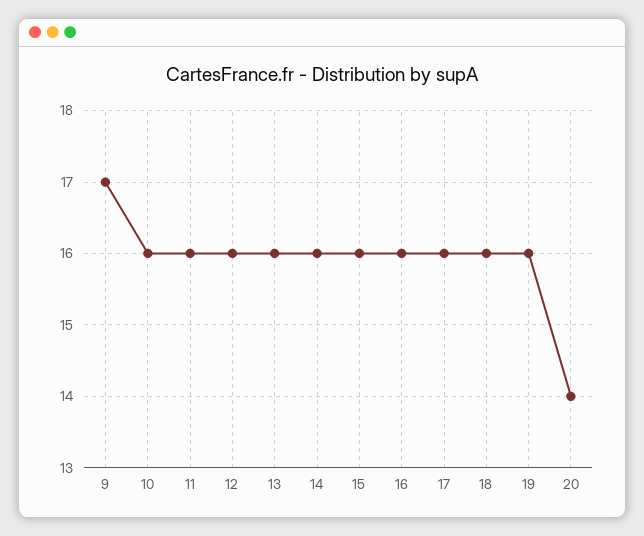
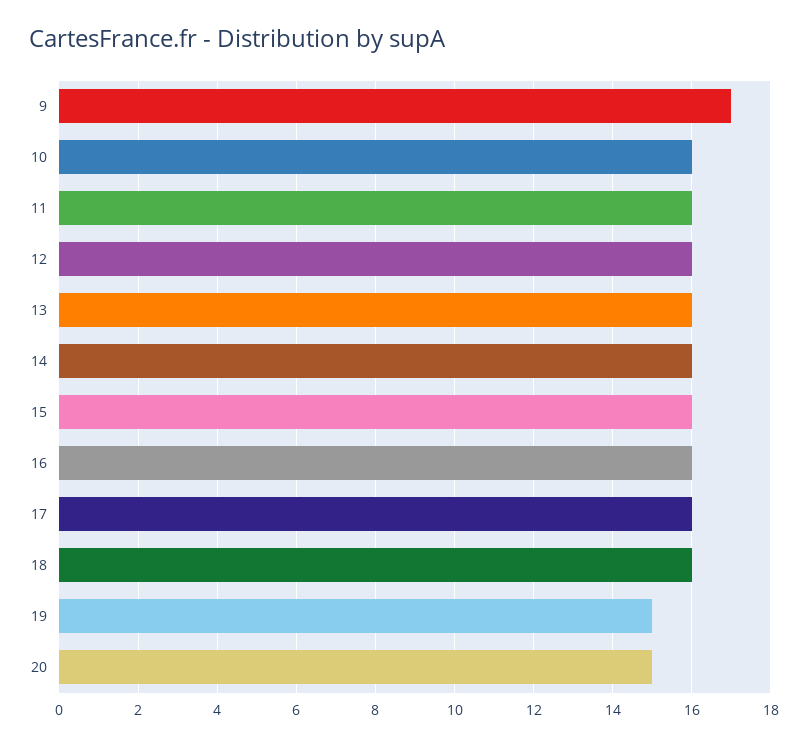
19: 16 -> 15
20: 14 -> 15

